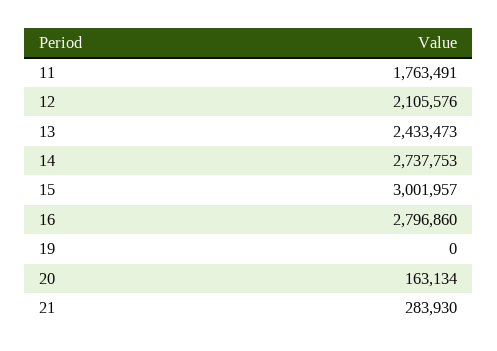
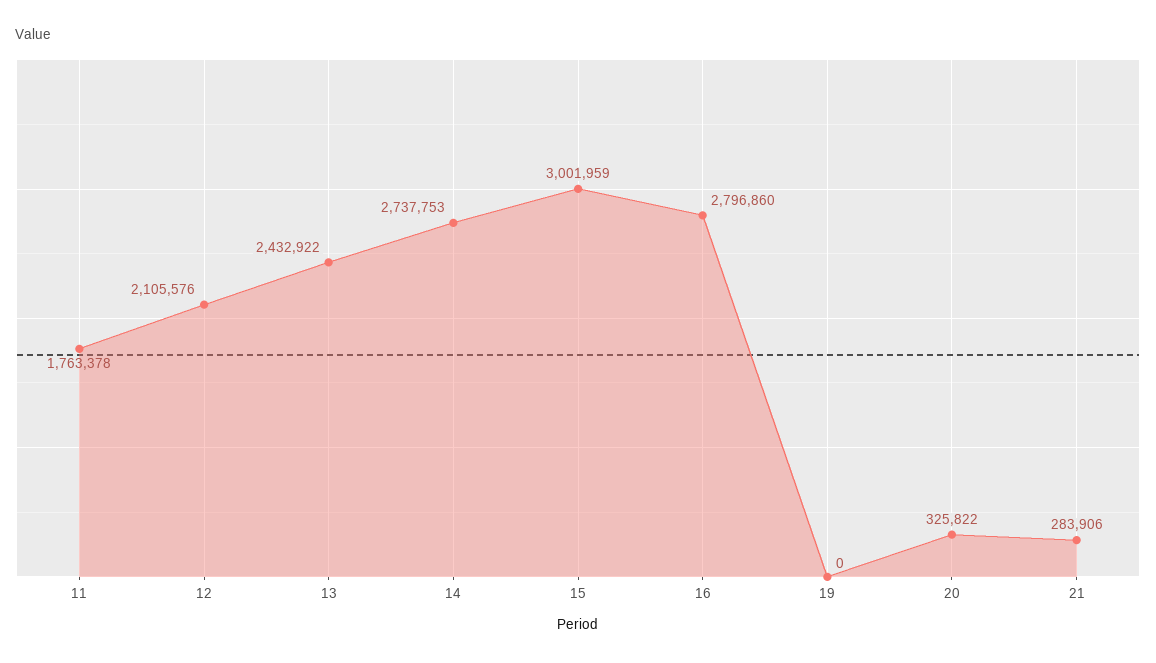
11: 1763491 -> 1763378
13: 2433473 -> 2432922
15: 3001957 -> 3001959
20: 163134 -> 325822
21: 283930 -> 283906

